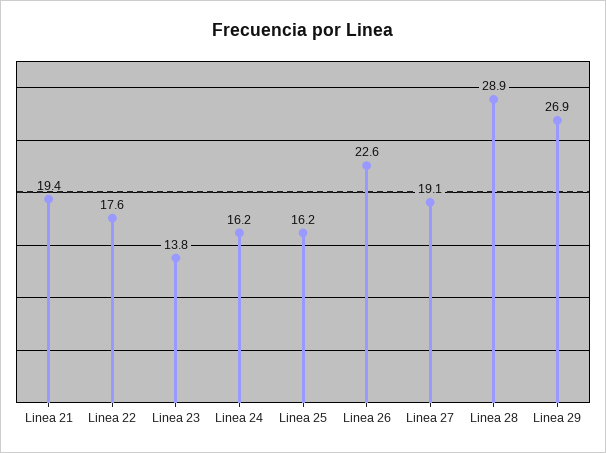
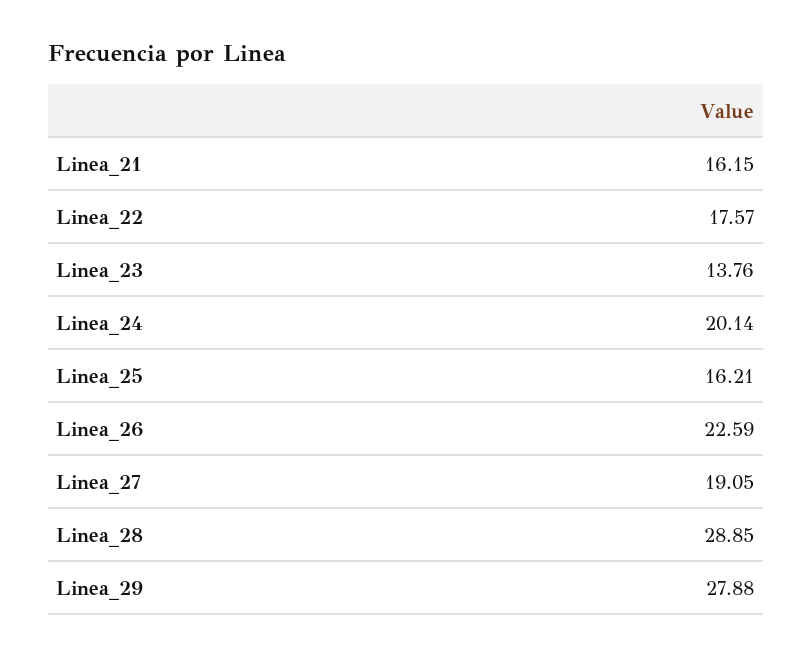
Linea 21: 19.4 -> 16.15
Linea 24: 16.2 -> 20.14
Linea 29: 26.9 -> 27.88

